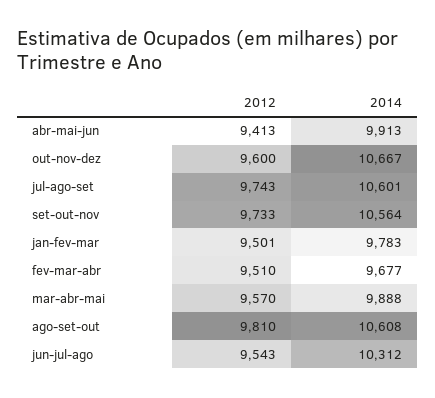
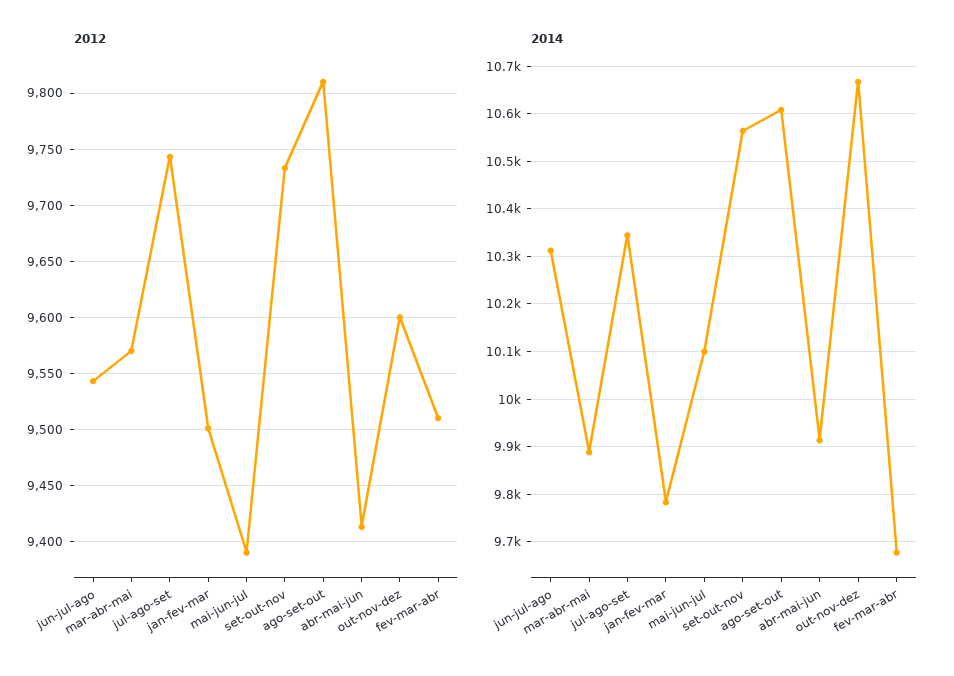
2014, jul-ago-set: 10601 -> 10340
2012, mai-jun-jul: none -> 9390
2014, mai-jun-jul: none -> 10100

